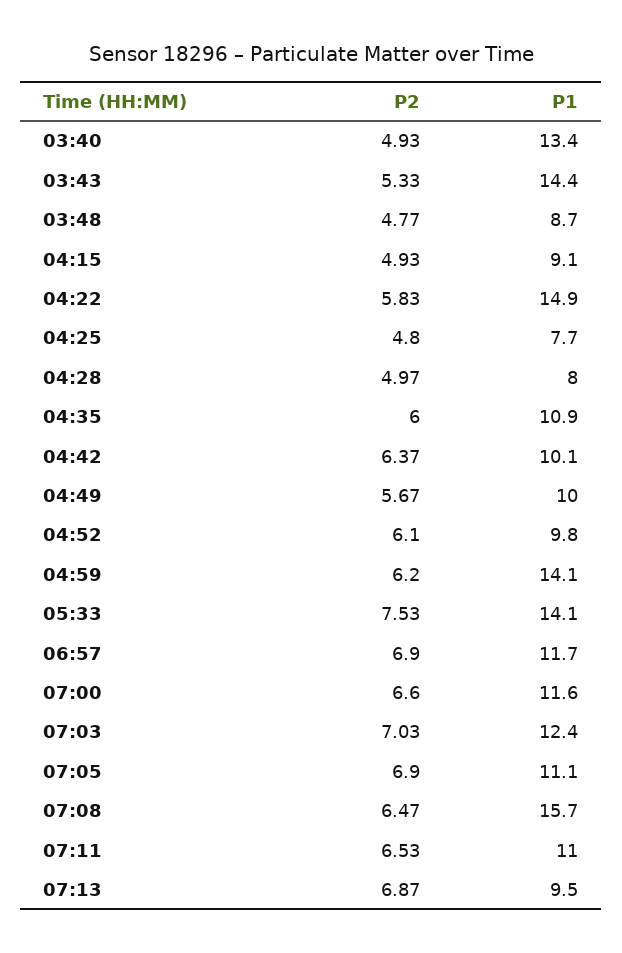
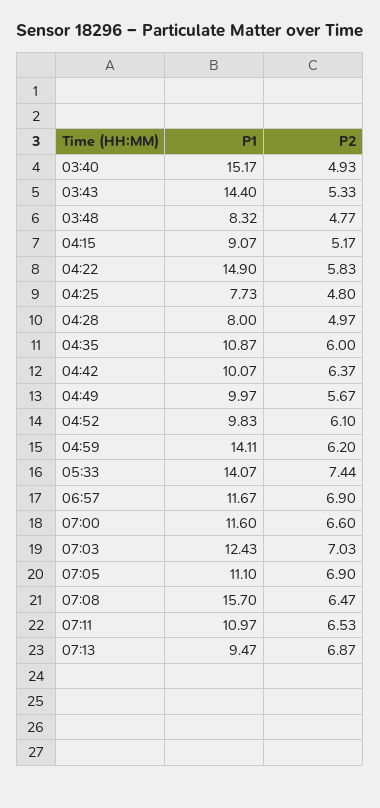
P1, 03:40: 13.4 -> 15.17
P1, 03:48: 8.7 -> 8.32
P2, 04:15: 4.93 -> 5.17
P2, 05:33: 7.53 -> 7.44

